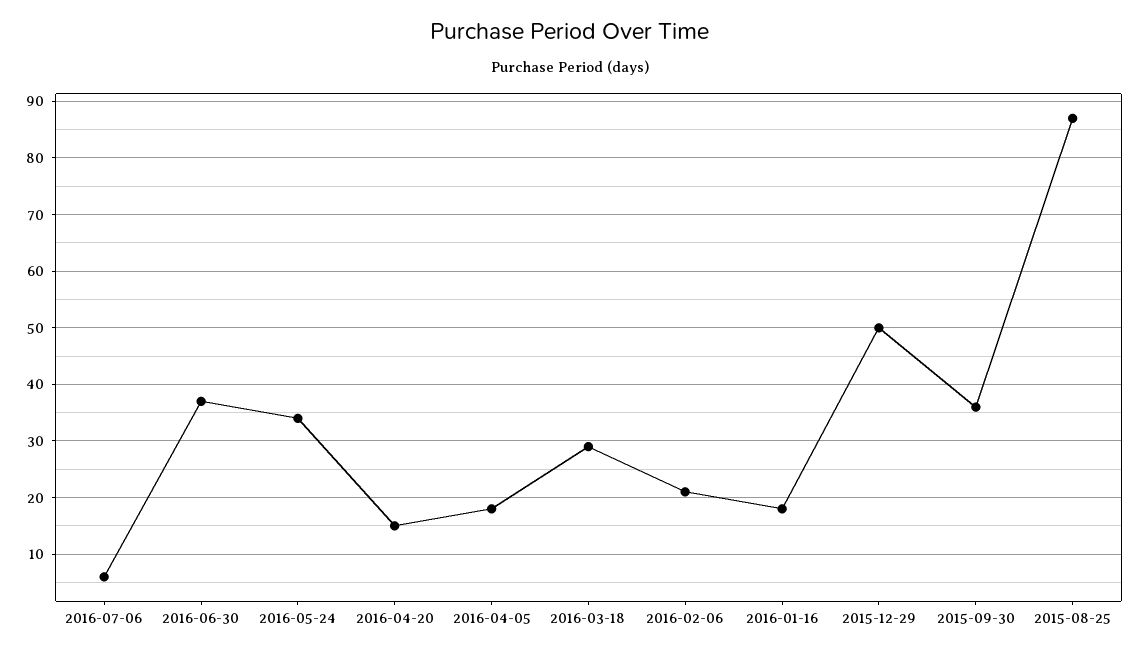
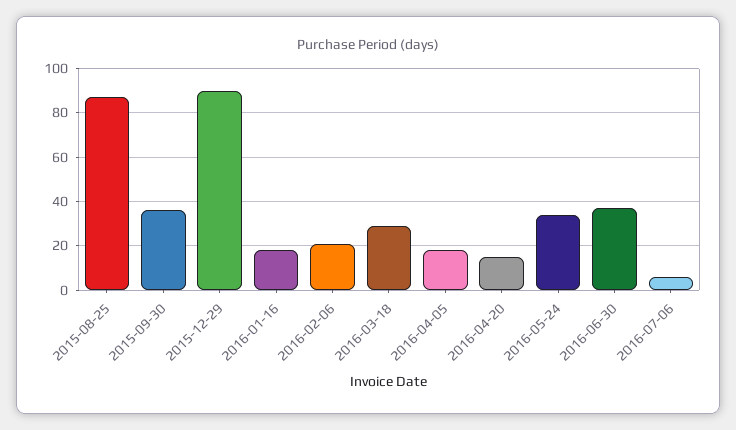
2015-12-29: 50 -> 90

